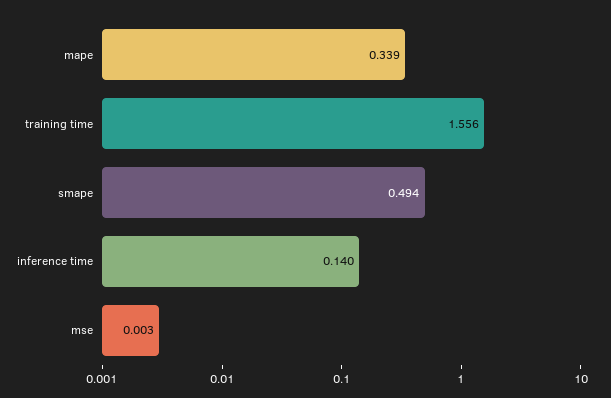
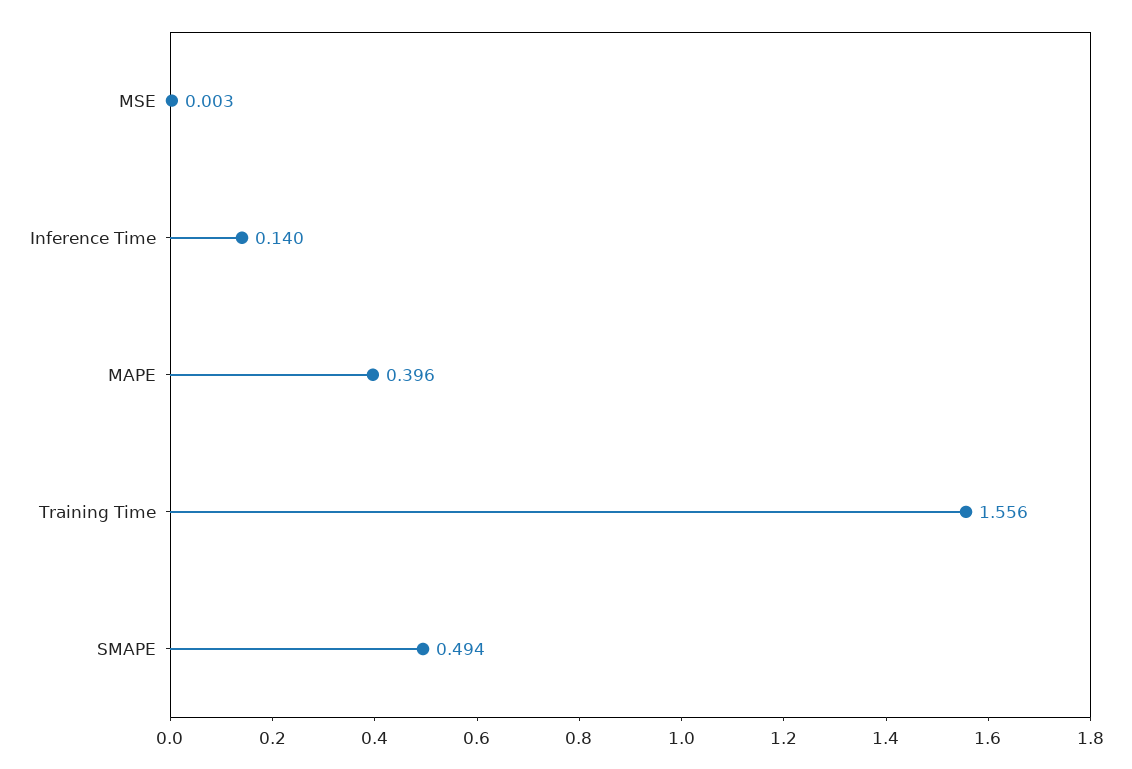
mape: 0.339 -> 0.396

